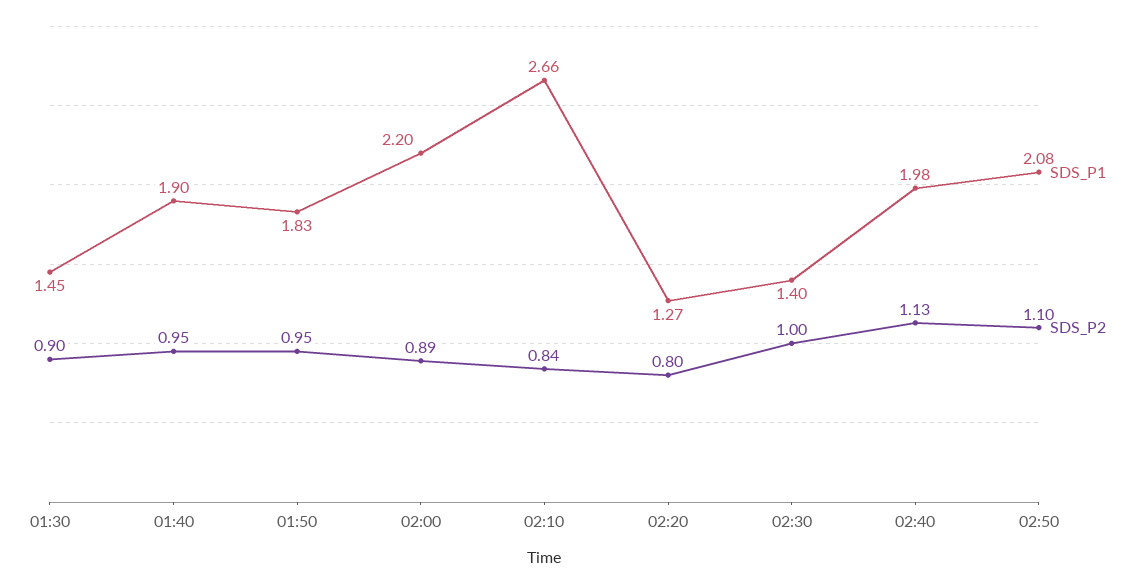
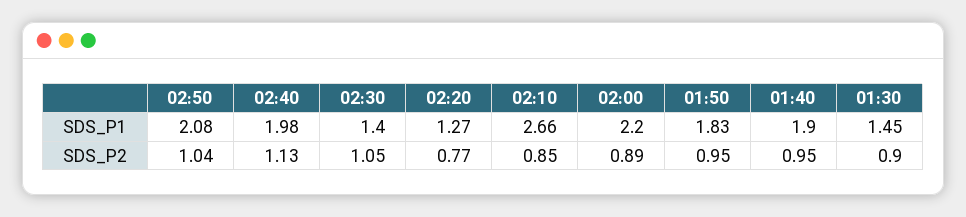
SDS_P2, 02:10: 0.84 -> 0.85
SDS_P2, 02:20: 0.8 -> 0.77
SDS_P2, 02:30: 1 -> 1.05
SDS_P2, 02:50: 1.1 -> 1.04

